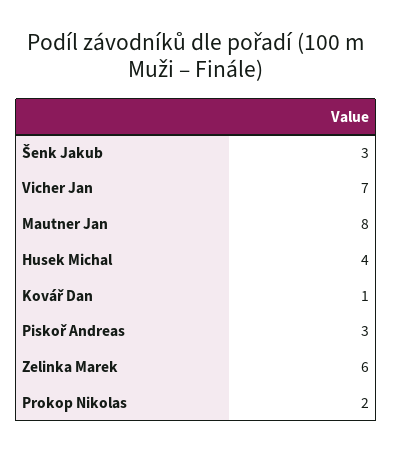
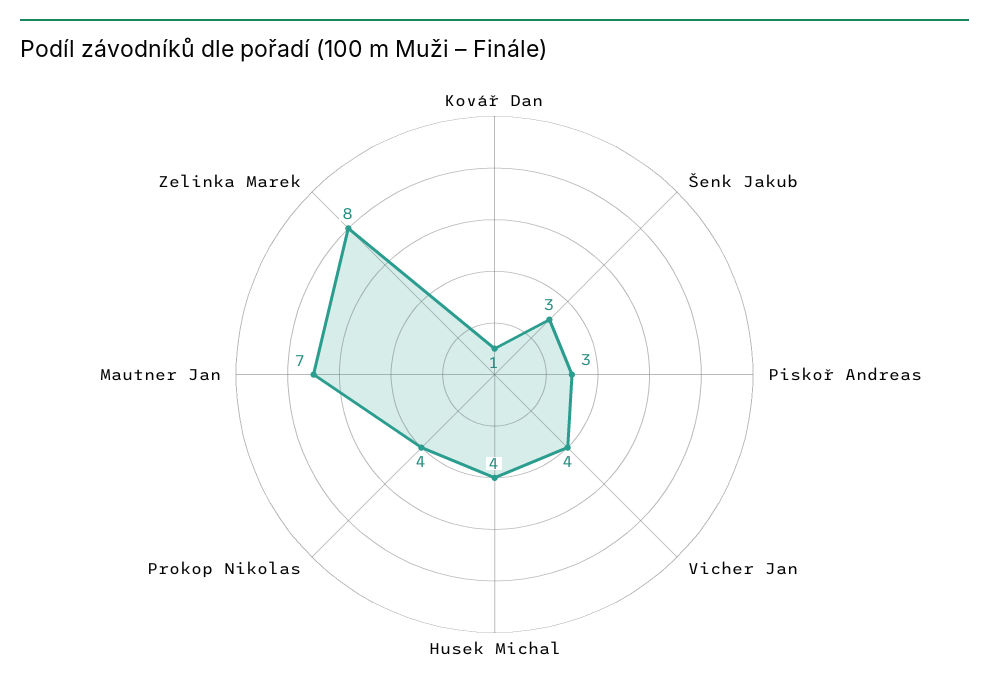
Vicher Jan: 7 -> 4
Mautner Jan: 8 -> 7
Zelinka Marek: 6 -> 8
Prokop Nikolas: 2 -> 4

